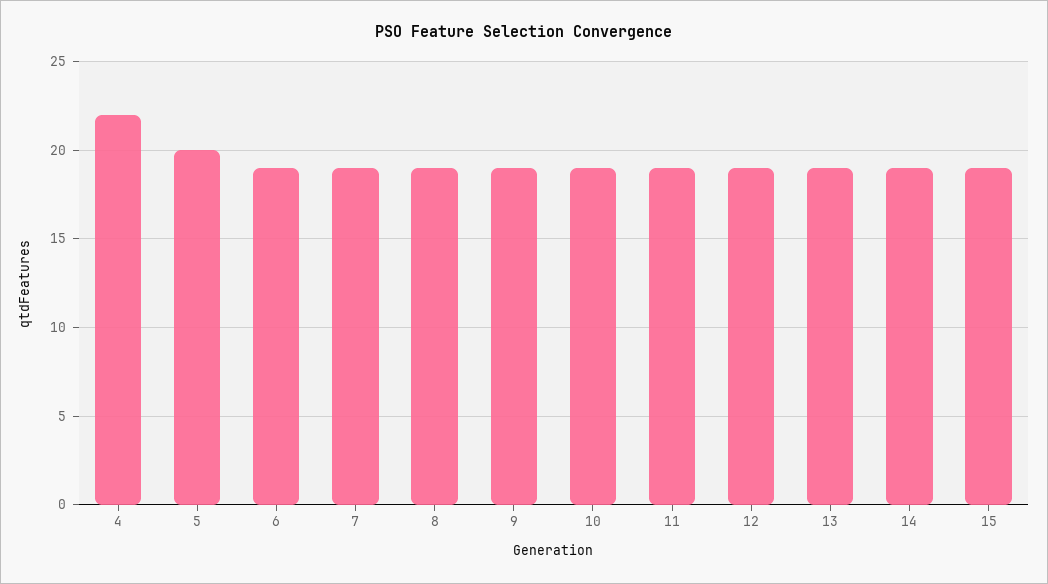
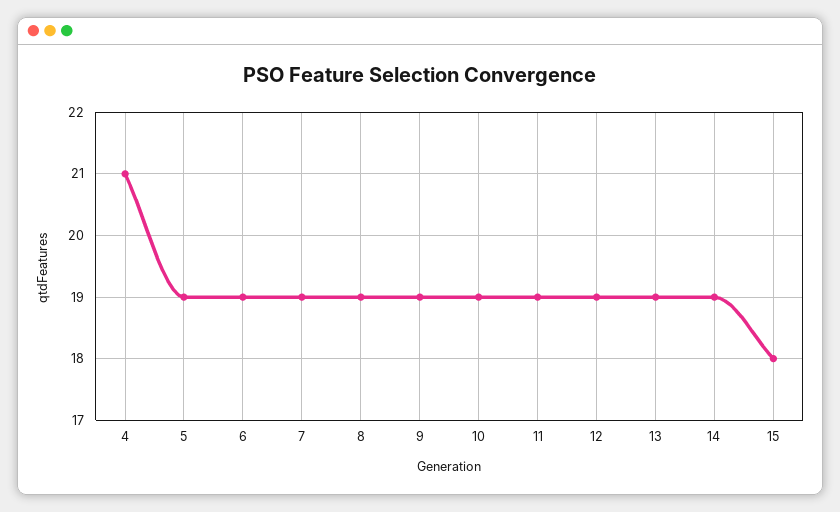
4: 22 -> 21
5: 20 -> 19
15: 19 -> 18

